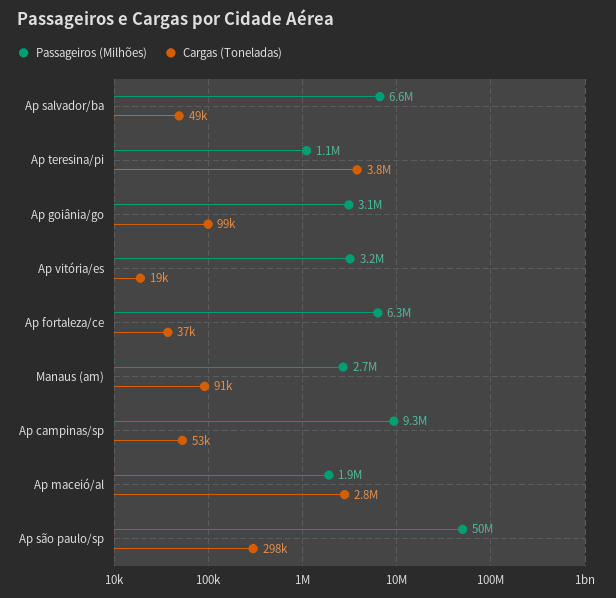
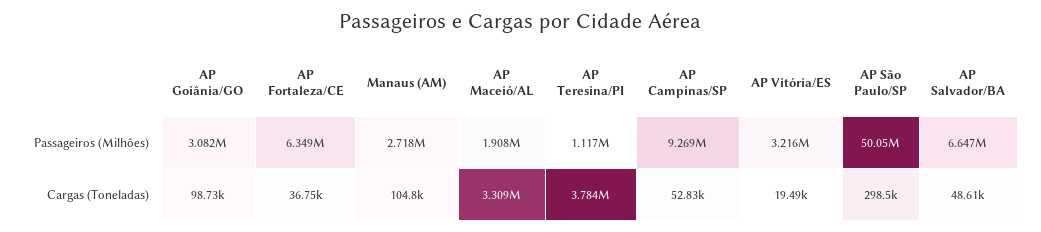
Cargas (Toneladas), Manaus (am): 91000 -> 104800
Cargas (Toneladas), Ap maceió/al: 2800000 -> 3309000

